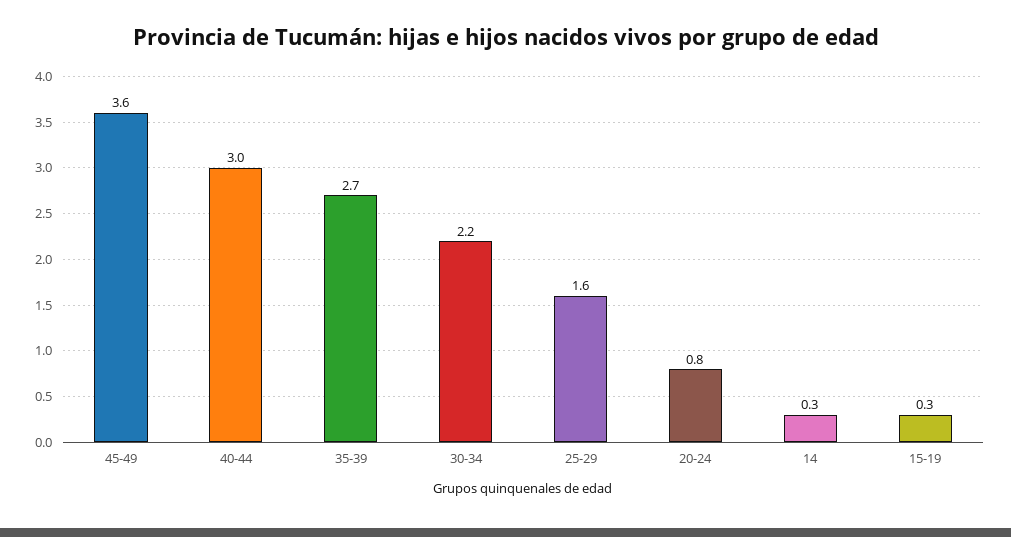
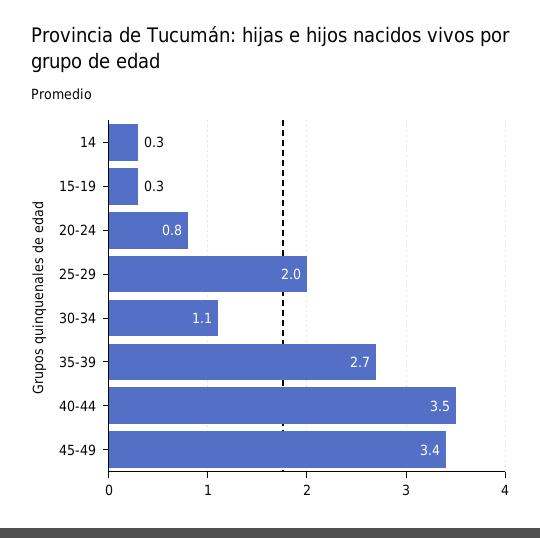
45-49: 3.6 -> 3.4
40-44: 3 -> 3.5
30-34: 2.2 -> 1.1
25-29: 1.6 -> 2

